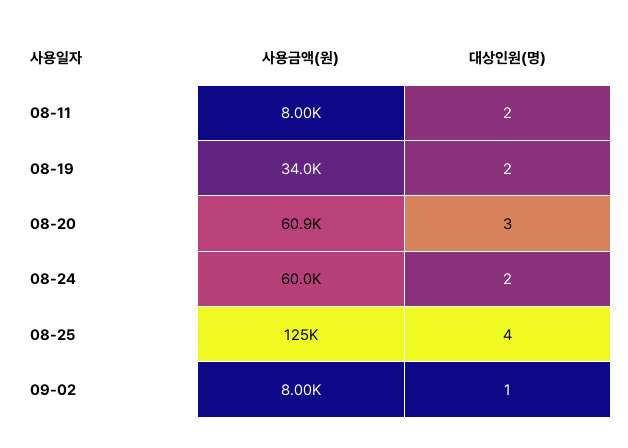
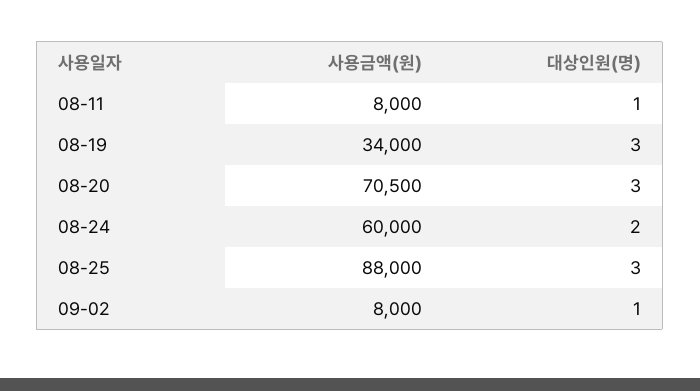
대상인원(명), 08-11: 2 -> 1
대상인원(명), 08-19: 2 -> 3
사용금액(원), 08-20: 60900 -> 70500
사용금액(원), 08-25: 125000 -> 88000
대상인원(명), 08-25: 4 -> 3

